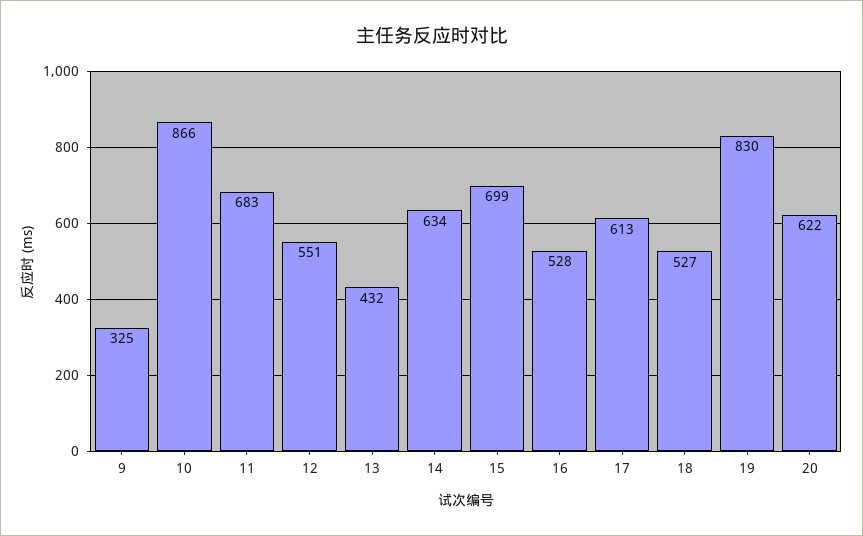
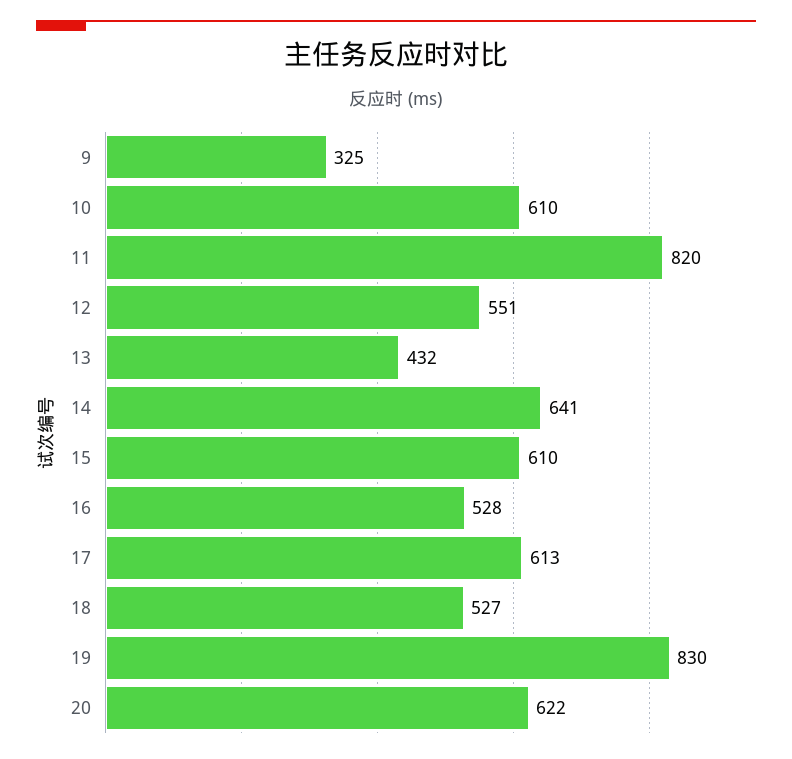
10: 866 -> 610
11: 683 -> 820
14: 634 -> 641
15: 699 -> 610

